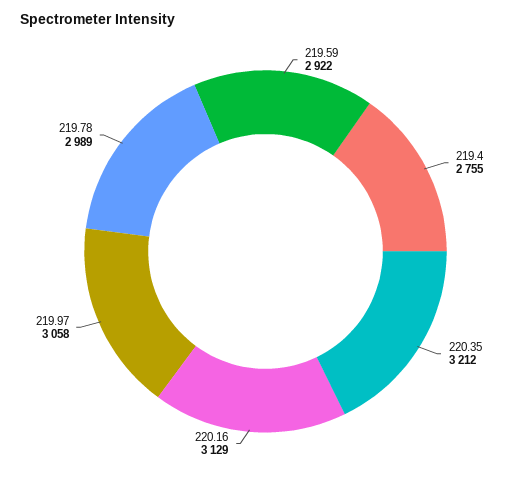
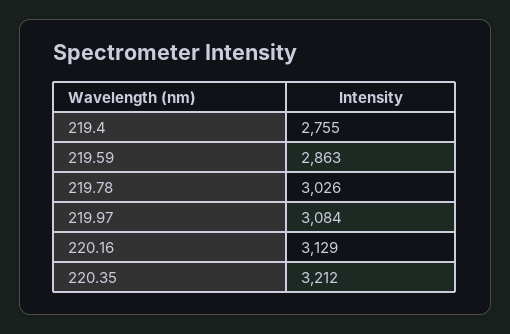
219.59: 2922 -> 2863
219.97: 3058 -> 3084
219.78: 2989 -> 3026

